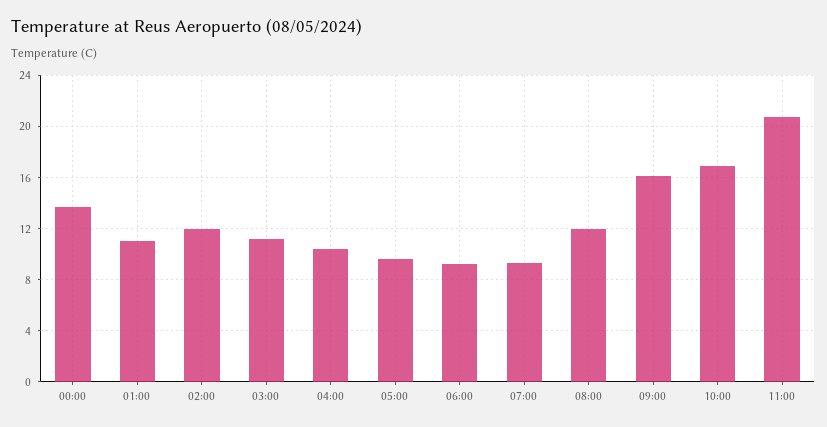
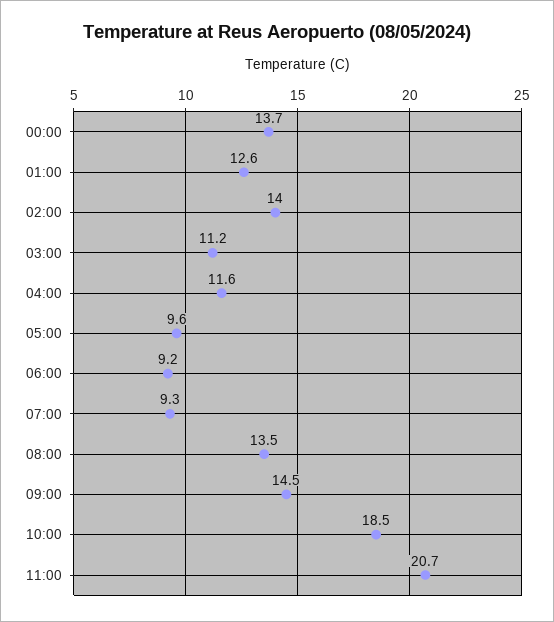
01:00: 11 -> 12.6
02:00: 12 -> 14
04:00: 10.5 -> 11.6
08:00: 12 -> 13.5
09:00: 16 -> 14.5
10:00: 17 -> 18.5

